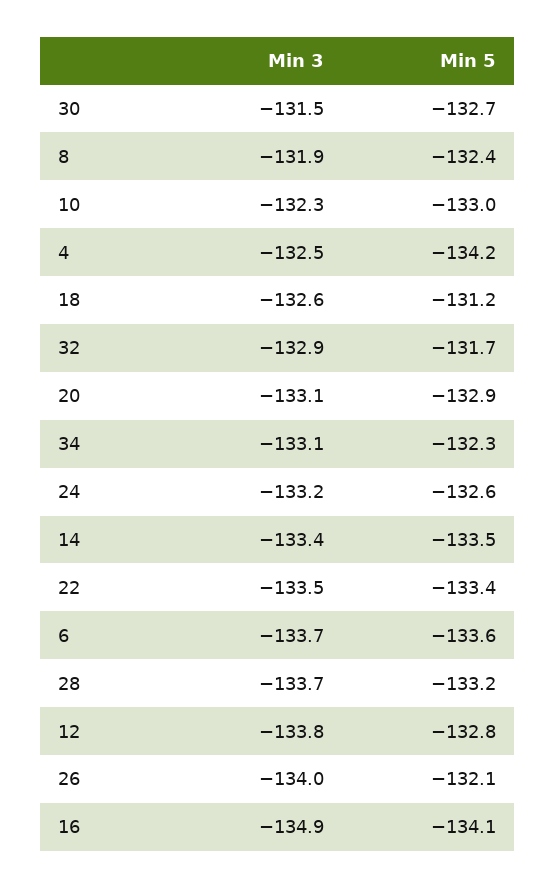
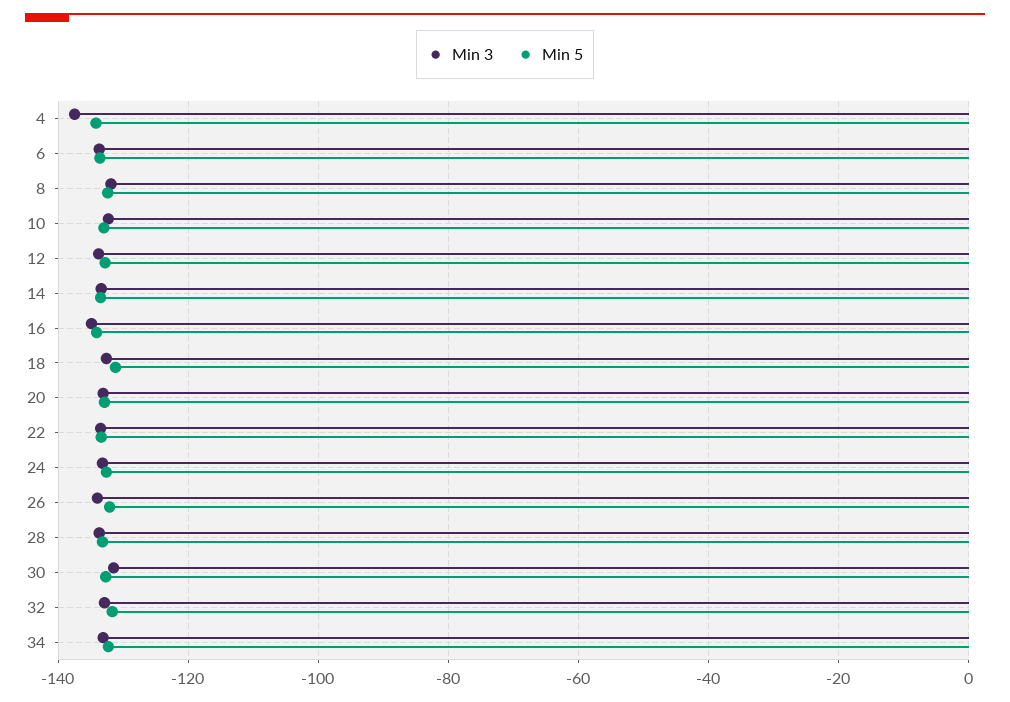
Min 3, 4: -132.5 -> -138

